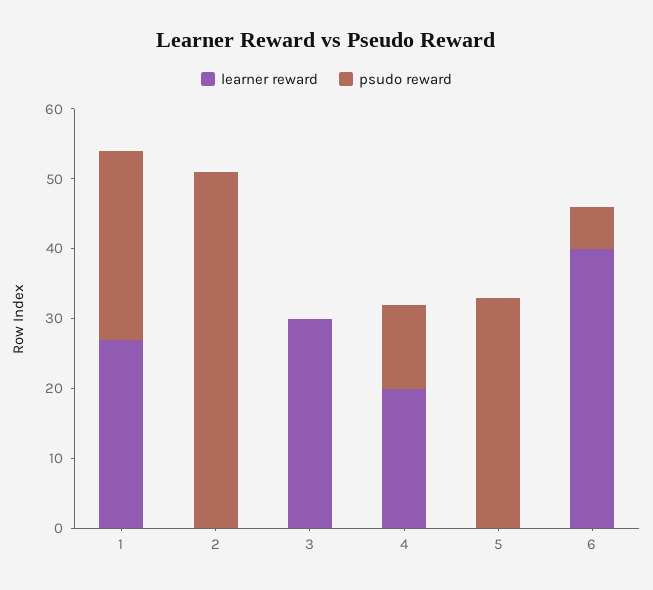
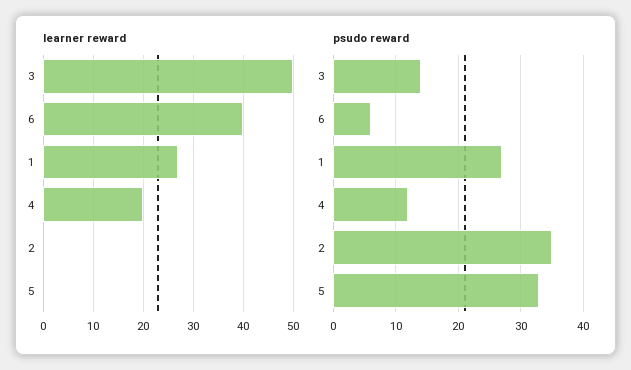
psudo reward, 2: 50 -> 35
learner reward, 3: 30 -> 50
psudo reward, 3: 0 -> 14

